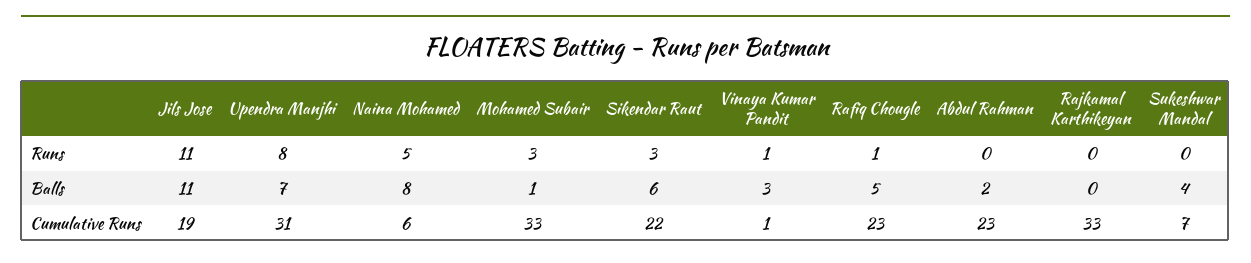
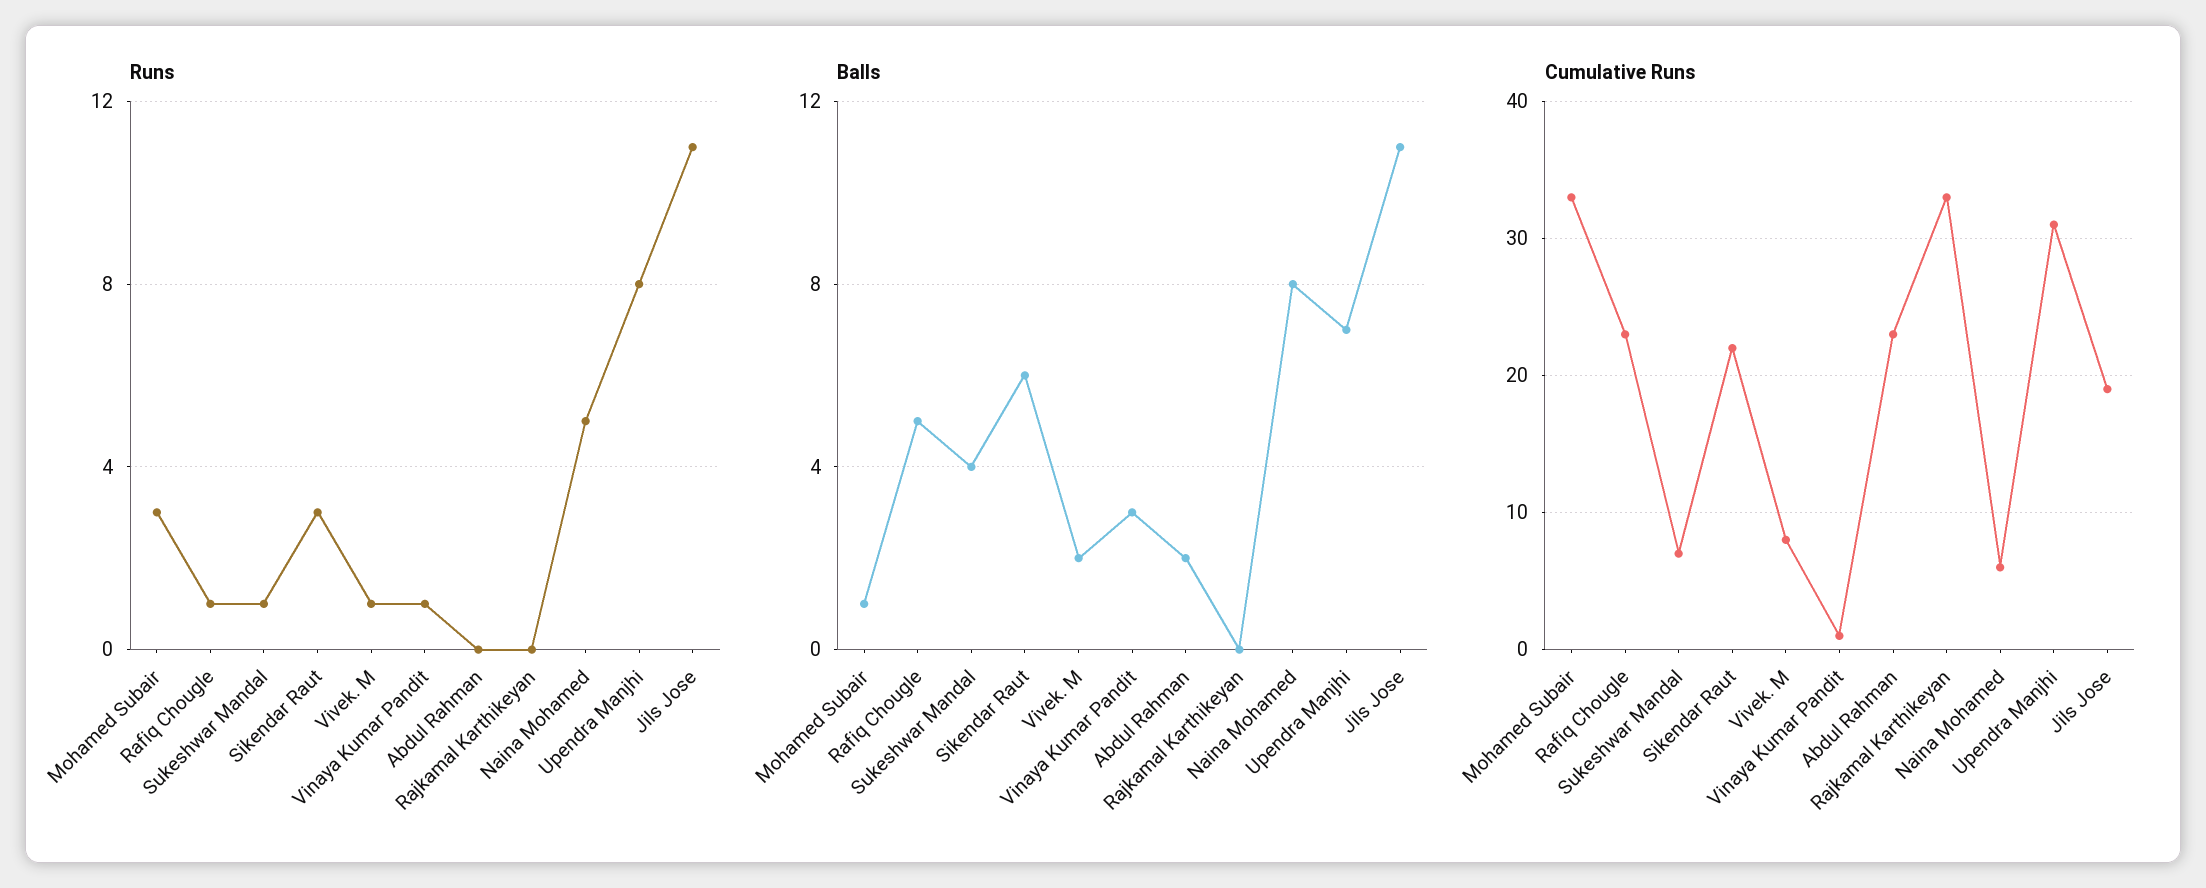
Runs, Sukeshwar Mandal: 0 -> 1
Runs, Vivek. M: none -> 1
Balls, Vivek. M: none -> 2
Cumulative Runs, Vivek. M: none -> 8

